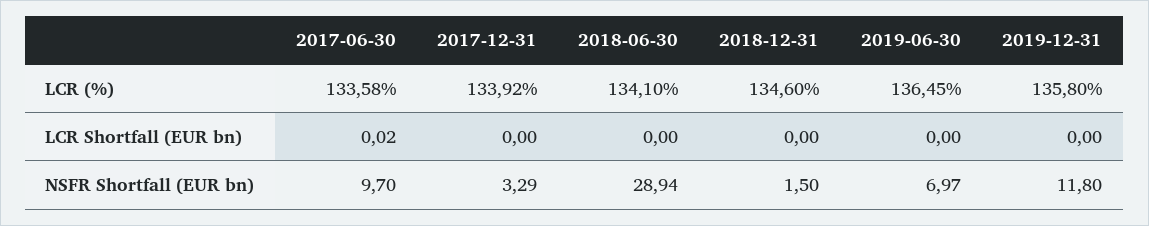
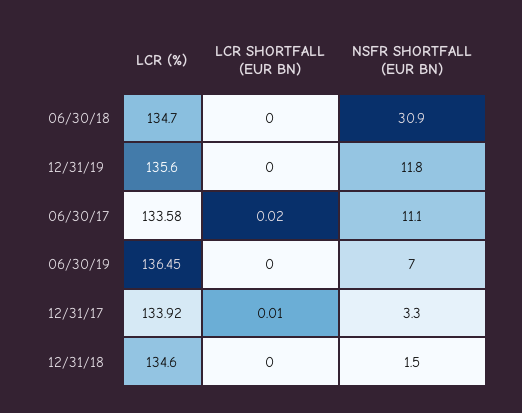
2018-06-30, LCR (%): 134.1 -> 134.7
2019-12-31, LCR (%): 135.8 -> 135.6
2017-12-31, LCR Shortfall (EUR bn): 0 -> 0.01
2017-06-30, NSFR Shortfall (EUR bn): 9.7 -> 11.1
2018-06-30, NSFR Shortfall (EUR bn): 28.94 -> 30.9

